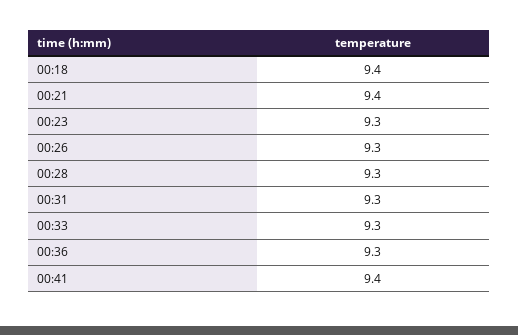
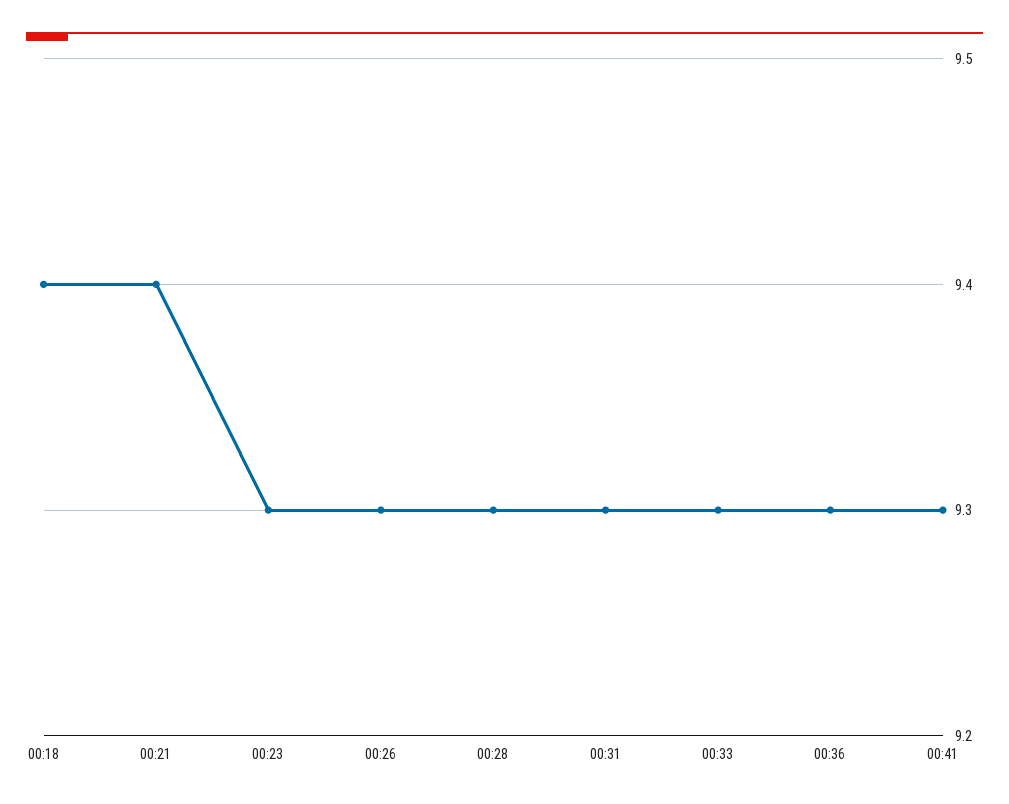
00:41: 9.4 -> 9.3

